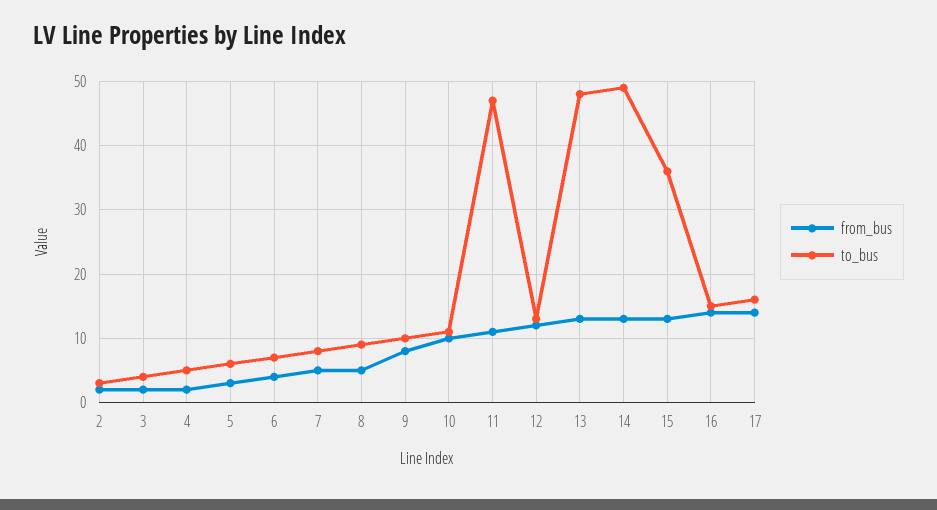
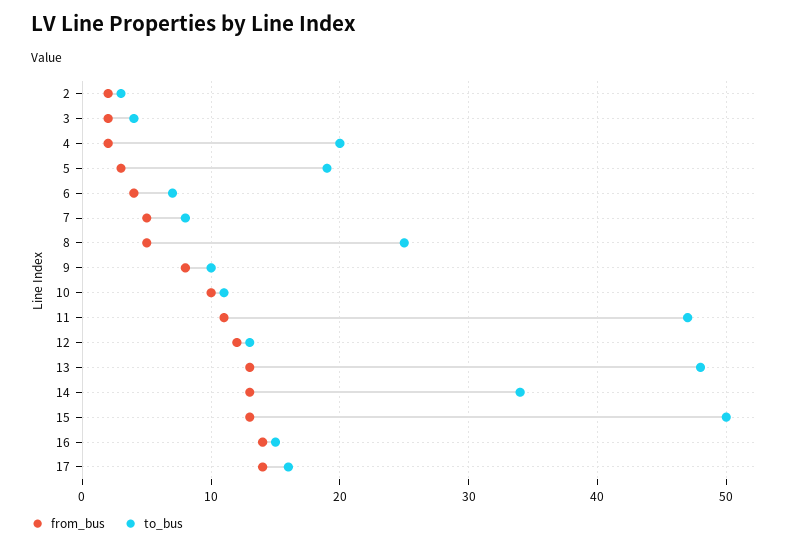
to_bus, 4: 5 -> 20
to_bus, 5: 6 -> 19
to_bus, 8: 9 -> 25
to_bus, 14: 49 -> 34
to_bus, 15: 36 -> 50

